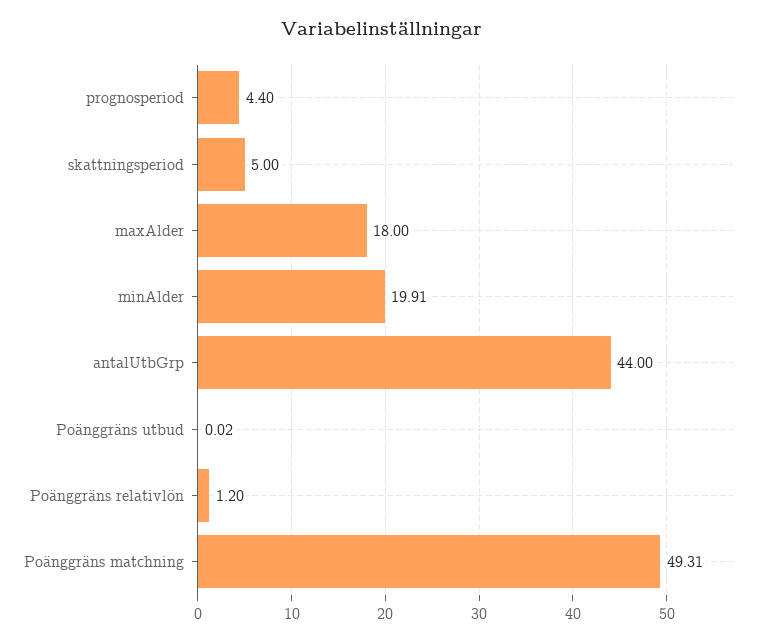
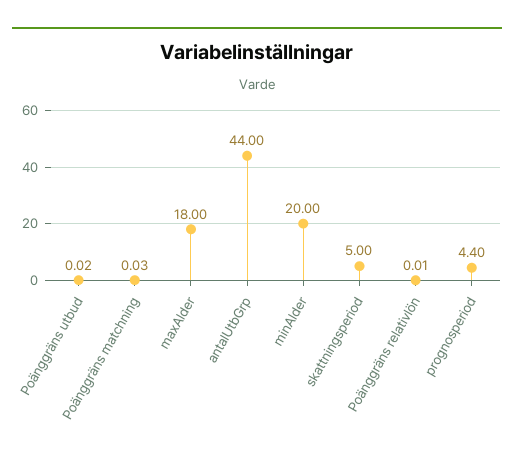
minAlder: 19.91 -> 20
Poänggräns relativlön: 1.2 -> 0.01
Poänggräns matchning: 49.31 -> 0.03

